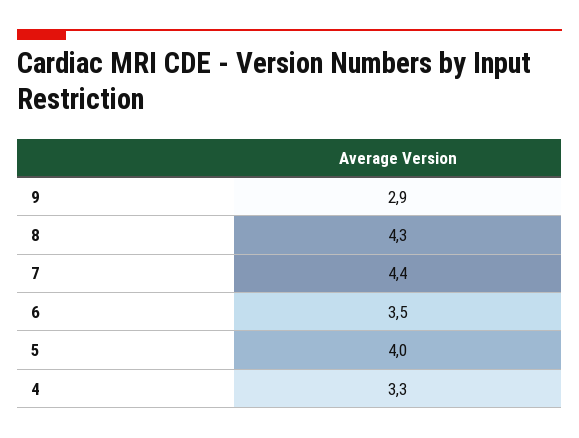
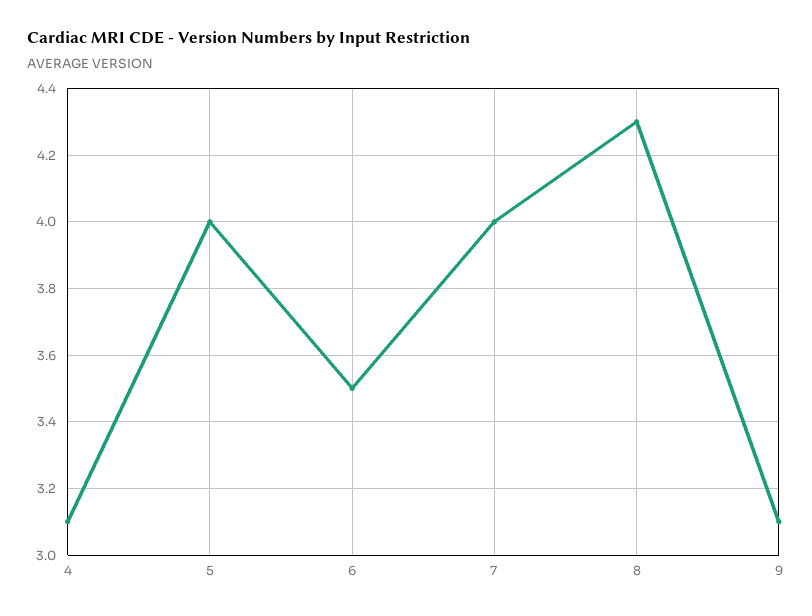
9: 2.9 -> 3.1
7: 4.4 -> 4
4: 3.3 -> 3.1

